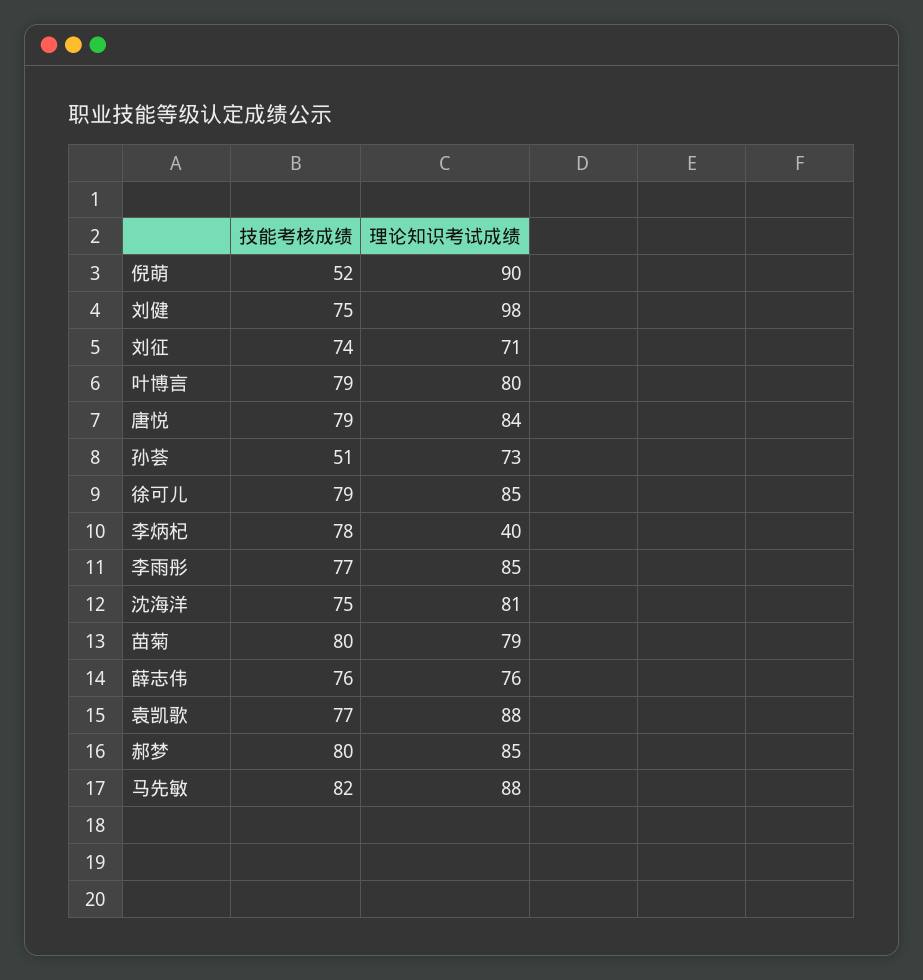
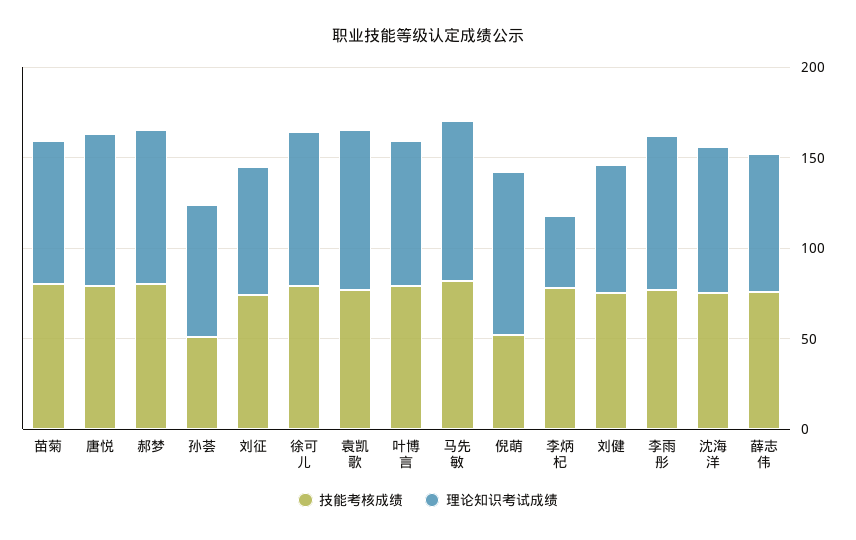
理论知识考试成绩, 刘健: 98 -> 70

